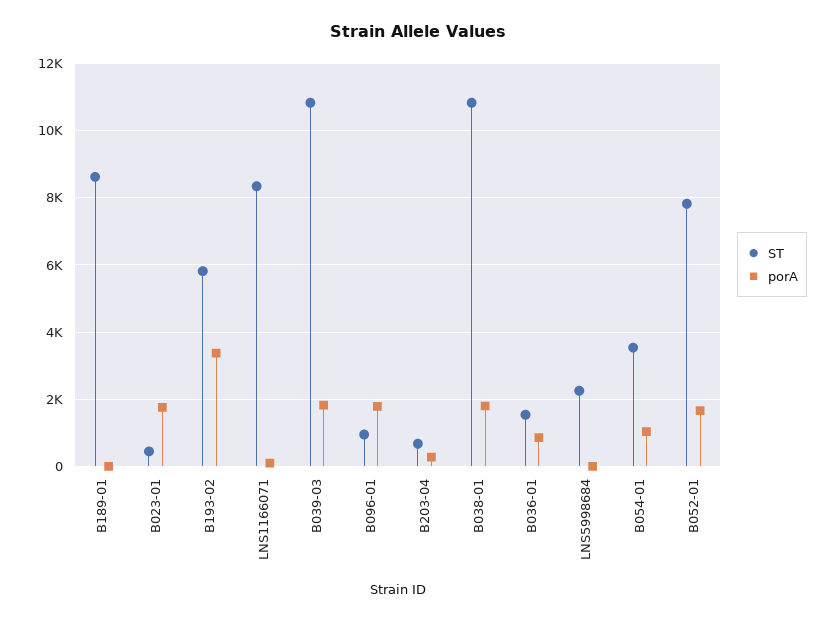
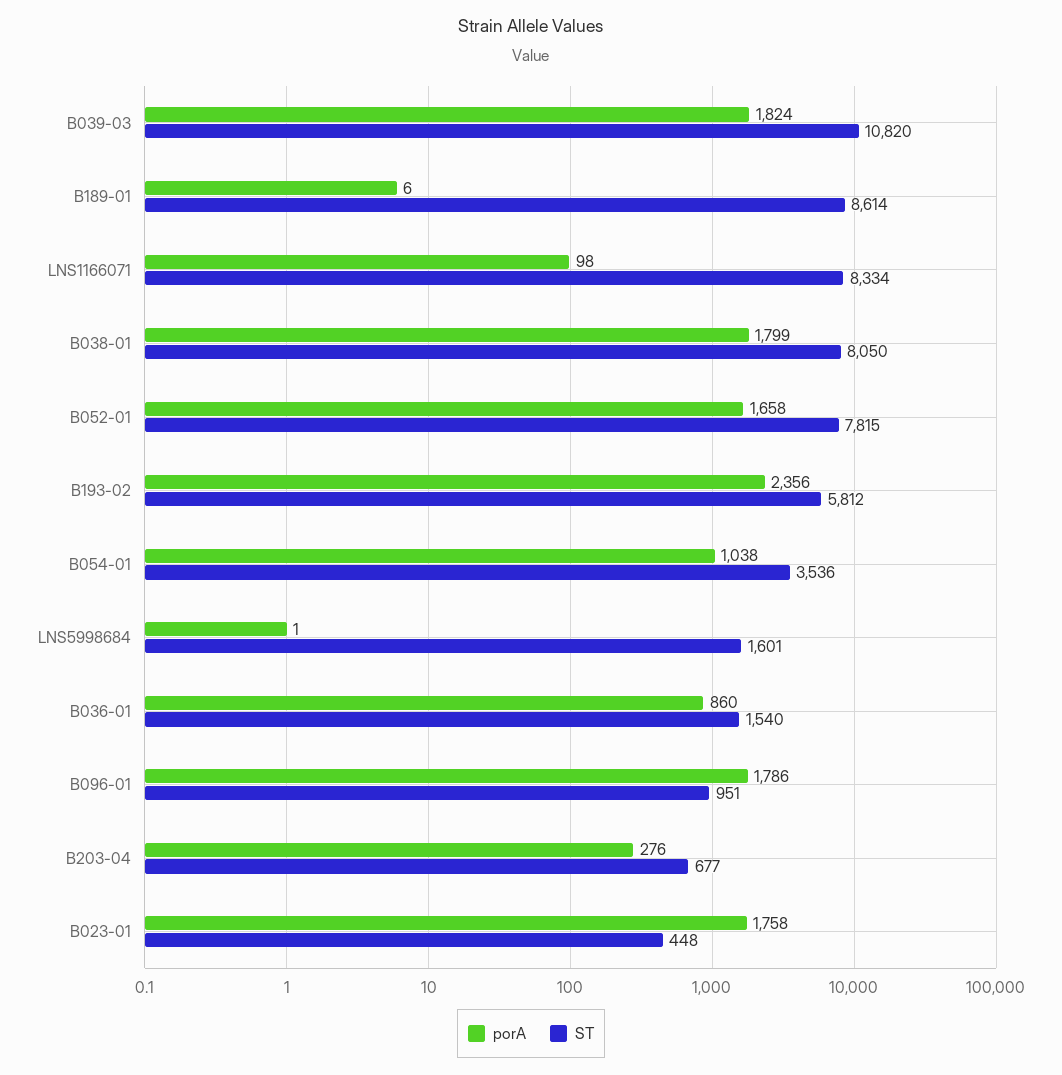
porA, B193-02: 3400 -> 2356
ST, B038-01: 10800 -> 8050
ST, LNS5998684: 2200 -> 1601

